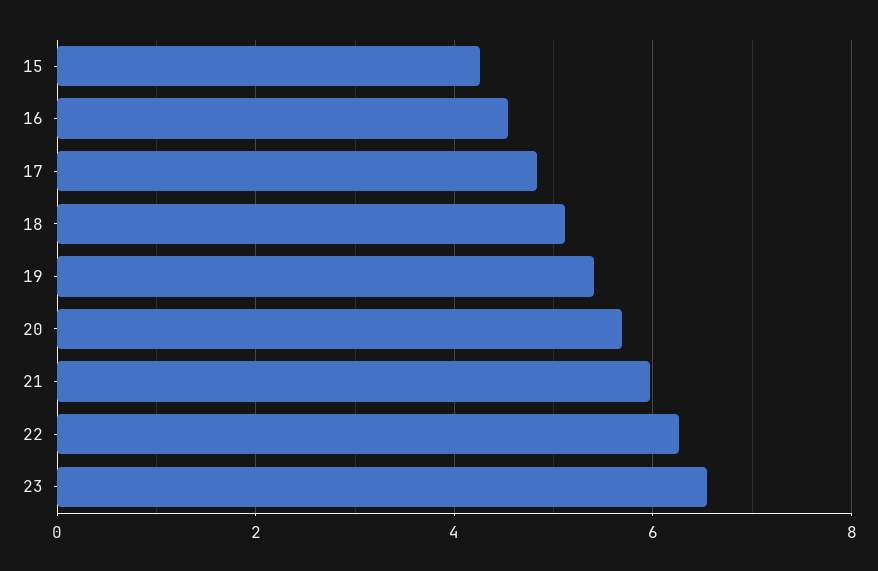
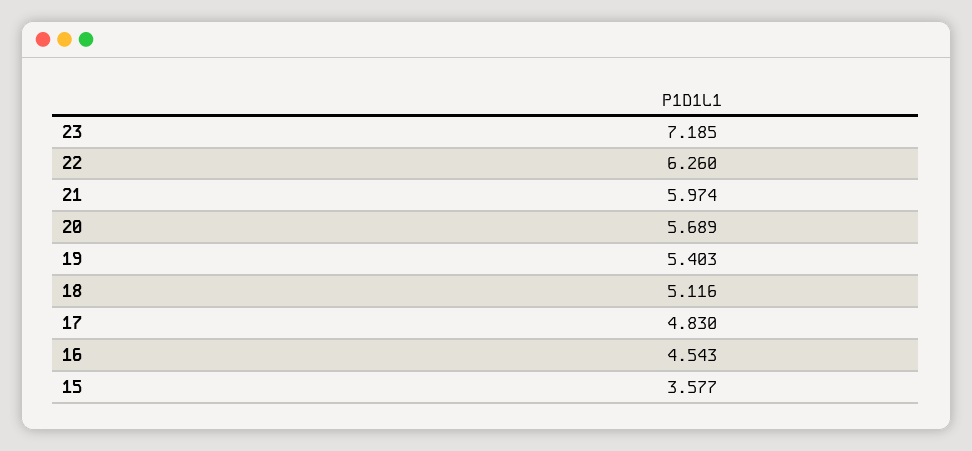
15: 4.2 -> 3.577
23: 6.6 -> 7.185

